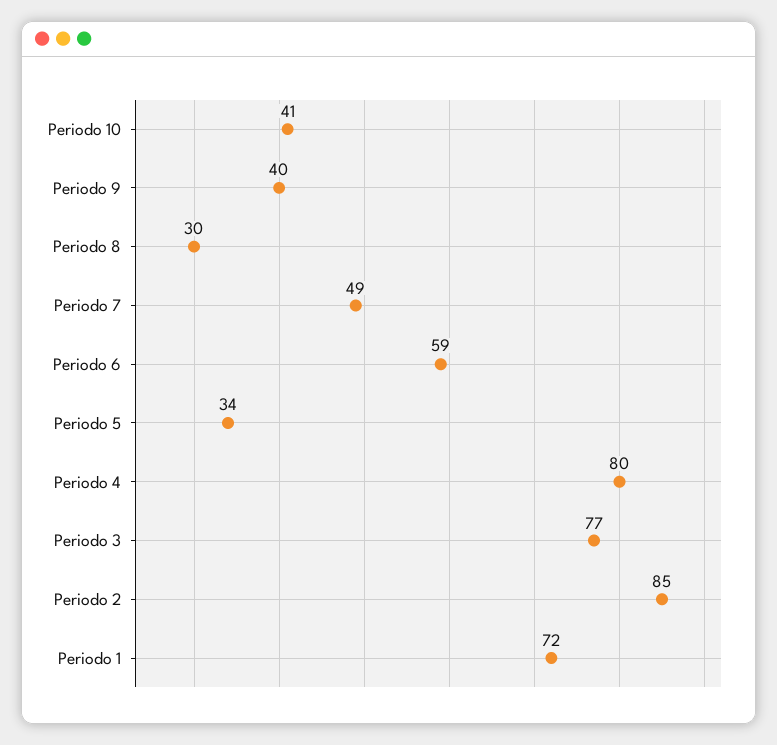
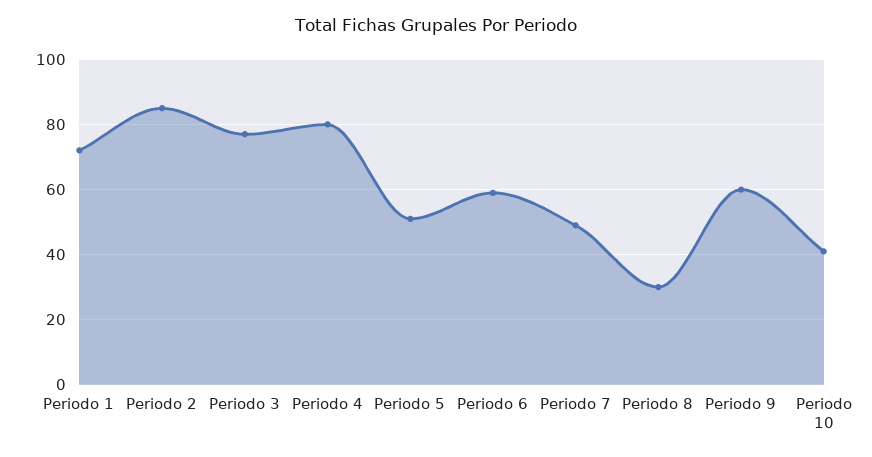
Periodo 9: 40 -> 60
Periodo 5: 34 -> 50

